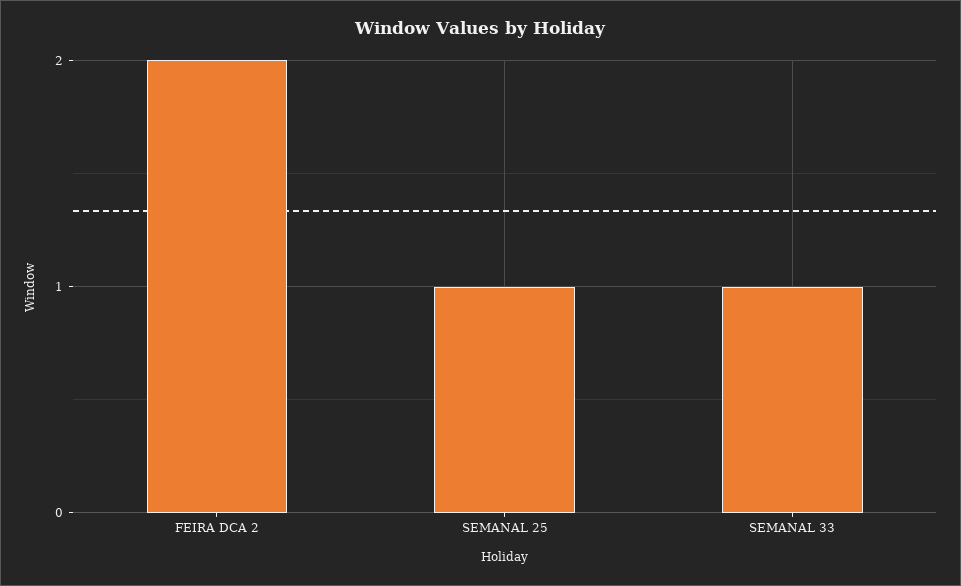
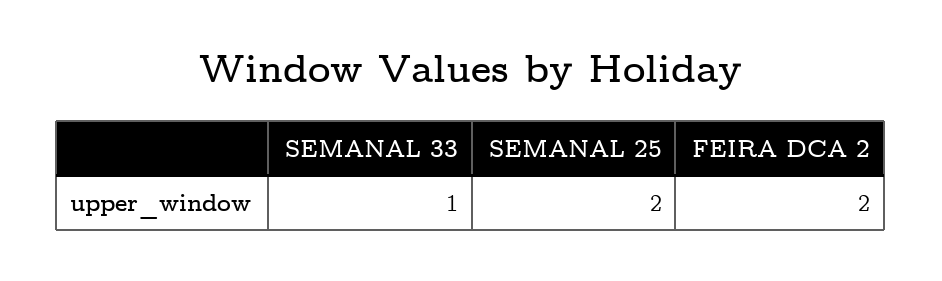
SEMANAL 25: 1 -> 2

